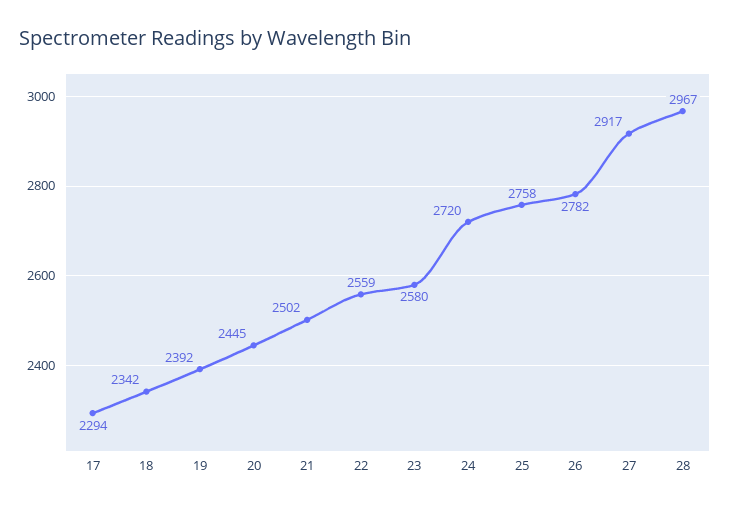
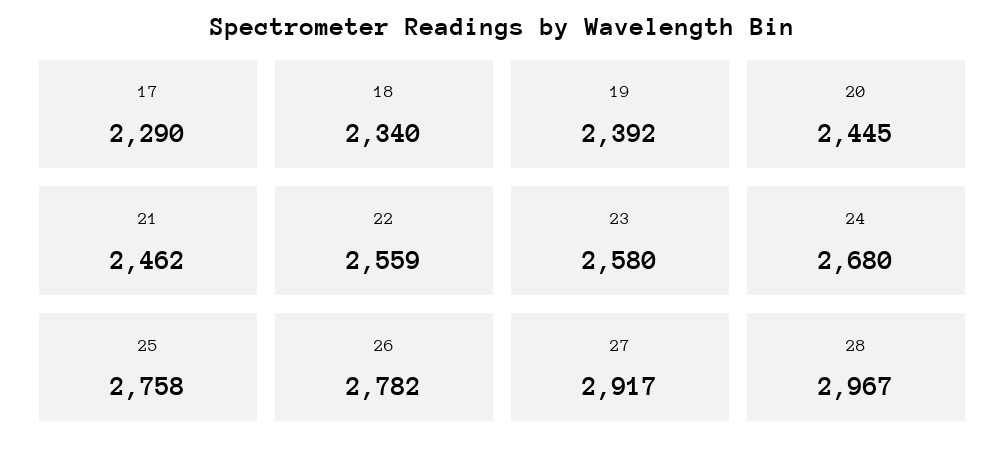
17: 2294 -> 2290
18: 2342 -> 2340
21: 2502 -> 2462
24: 2720 -> 2680

